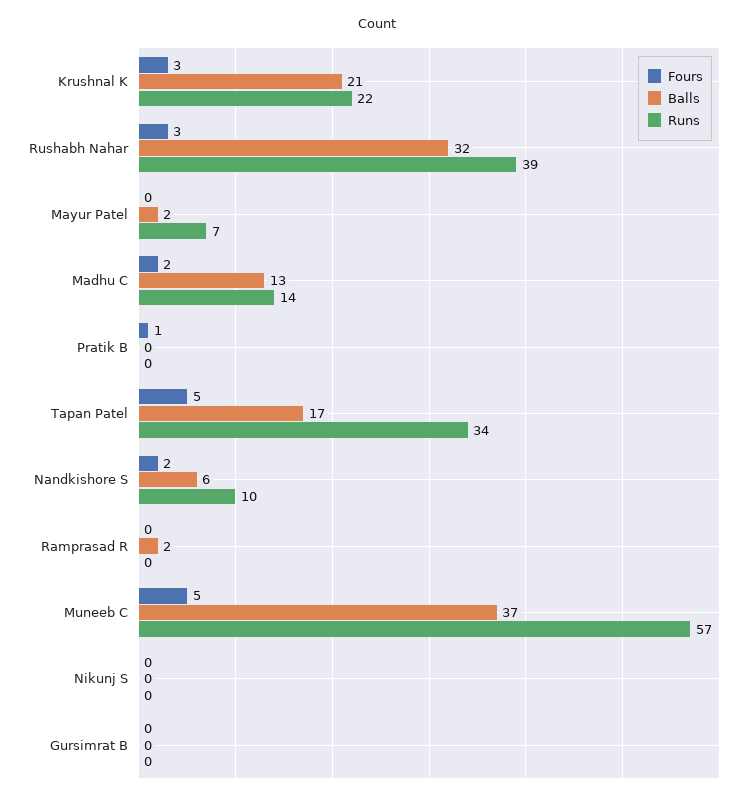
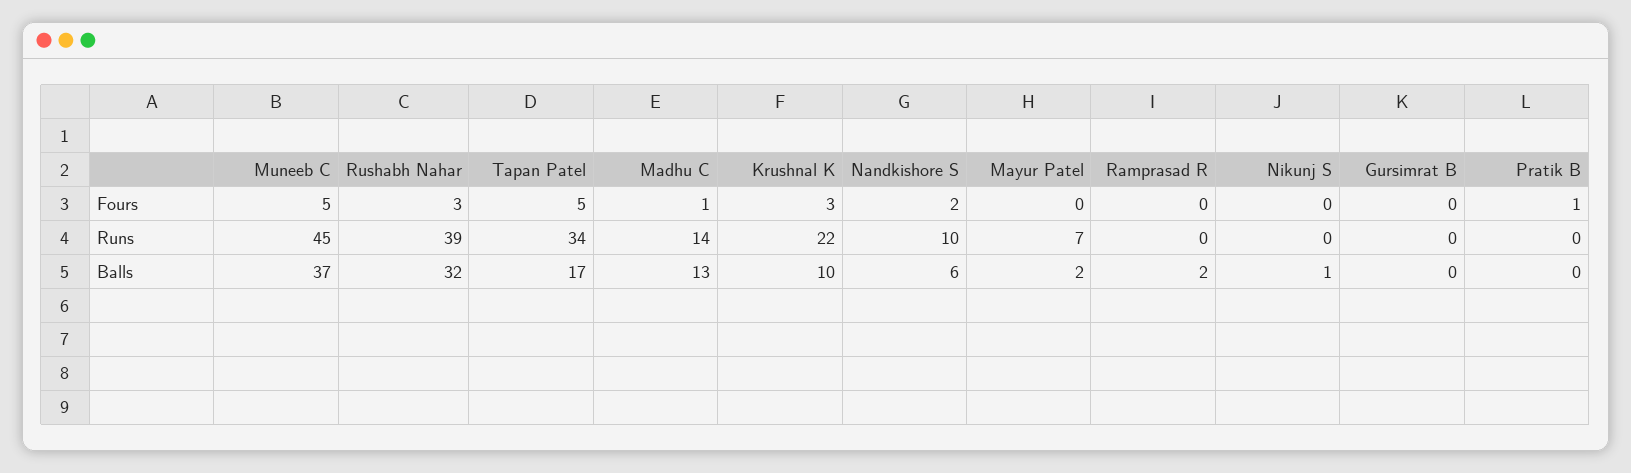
Balls, Krushnal K: 21 -> 10
Fours, Madhu C: 2 -> 1
Runs, Muneeb C: 57 -> 45
Balls, Nikunj S: 0 -> 1

